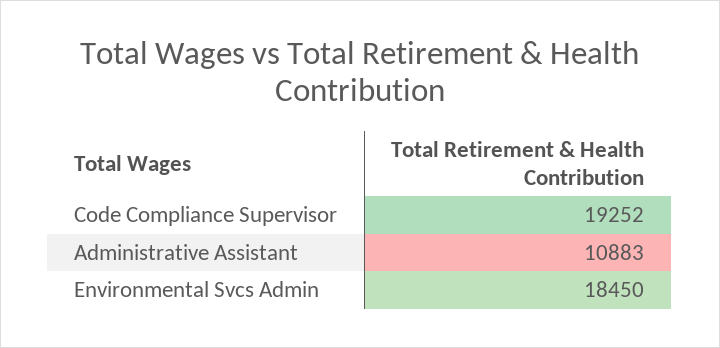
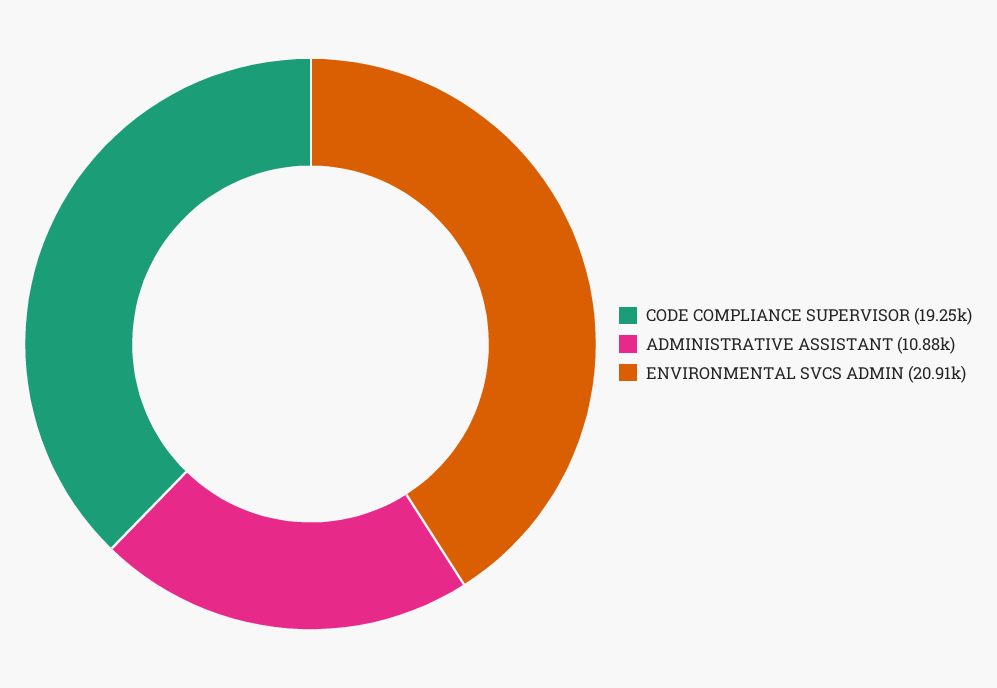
Environmental Svcs Admin: 18450 -> 20910

